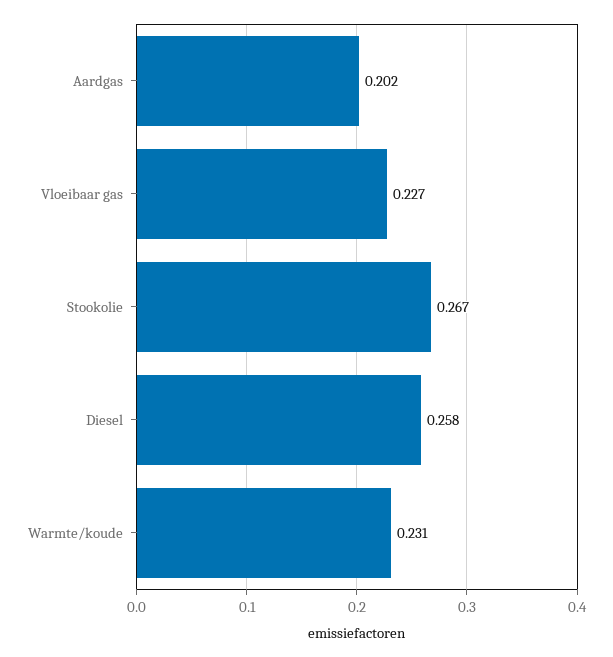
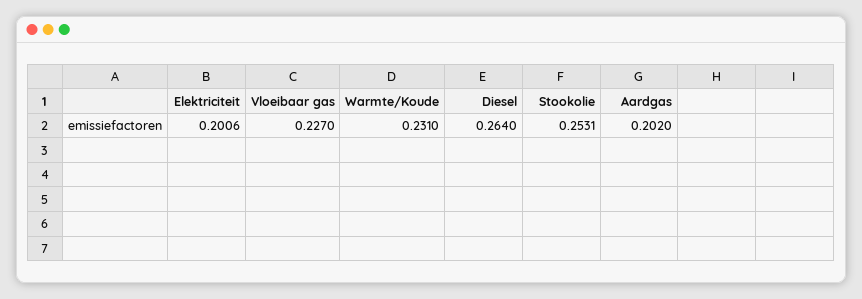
Stookolie: 0.267 -> 0.2531
Diesel: 0.258 -> 0.264
Elektriciteit: none -> 0.2006

